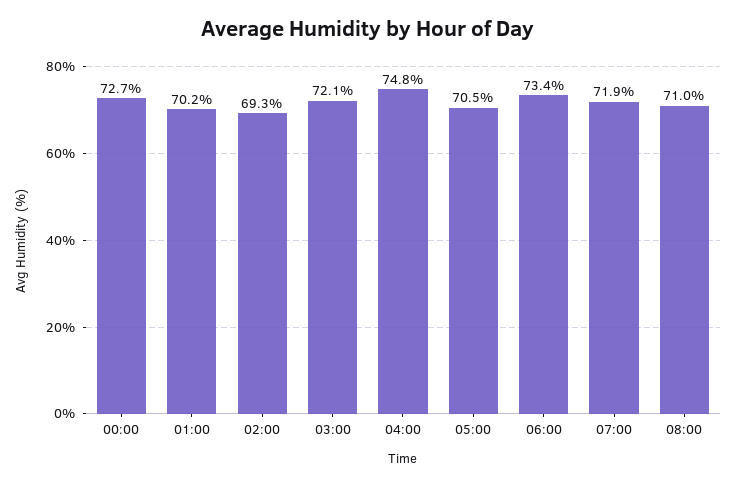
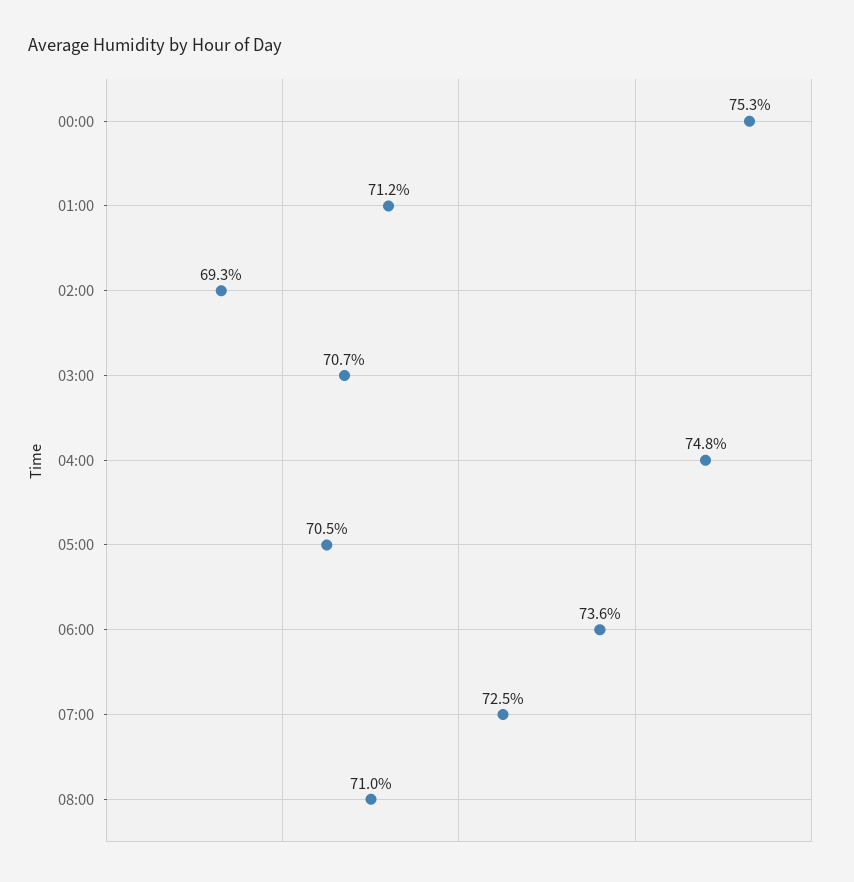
00:00: 72.7 -> 75.3
01:00: 70.2 -> 71.2
03:00: 72.1 -> 70.7
06:00: 73.4 -> 73.6
07:00: 71.9 -> 72.5

